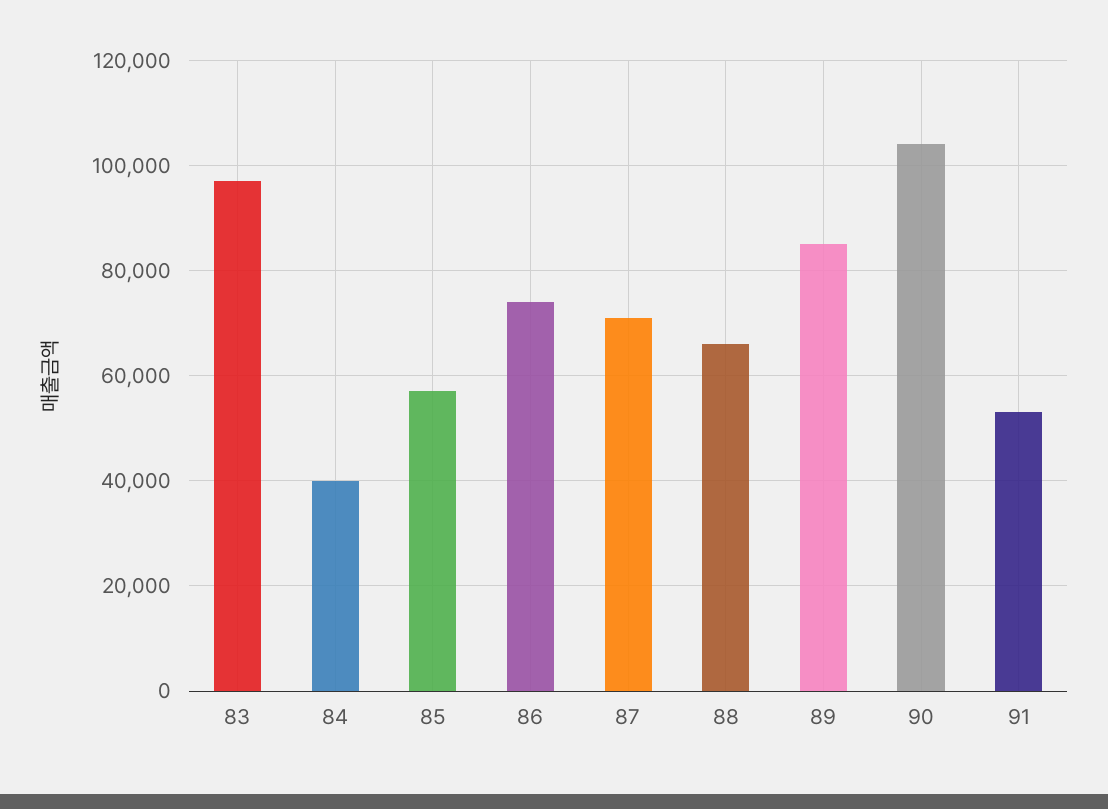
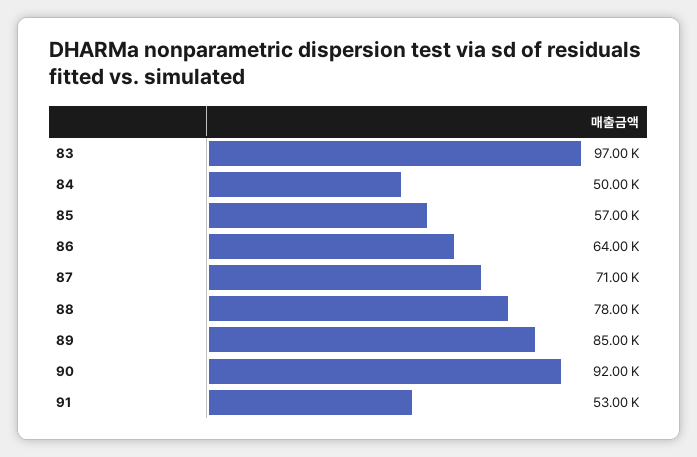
84: 40000 -> 50000
86: 74000 -> 64000
88: 66000 -> 78000
90: 104000 -> 92000

